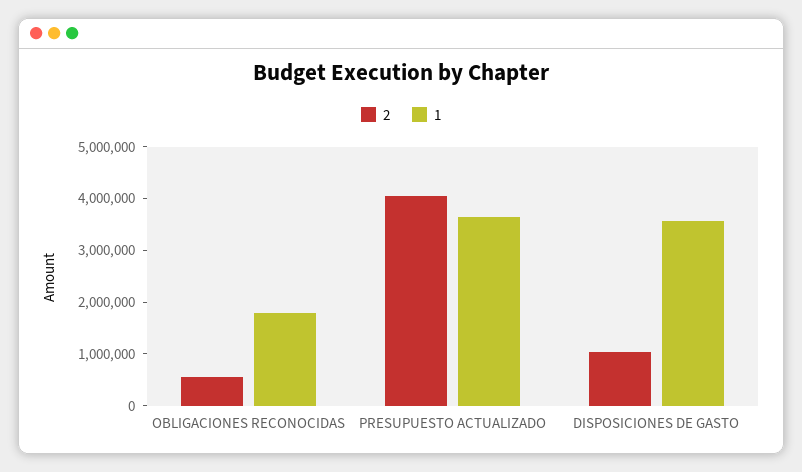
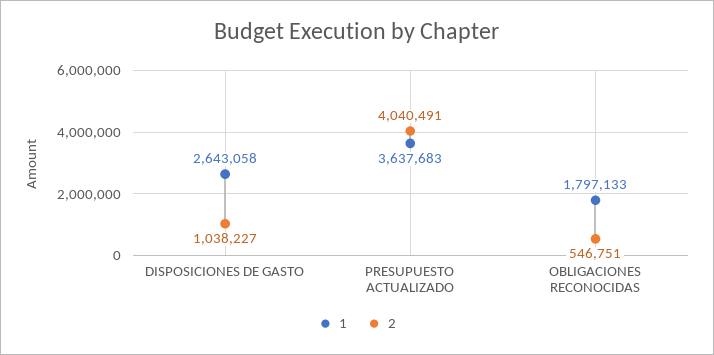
1, DISPOSICIONES DE GASTO: 3600000 -> 2643058

